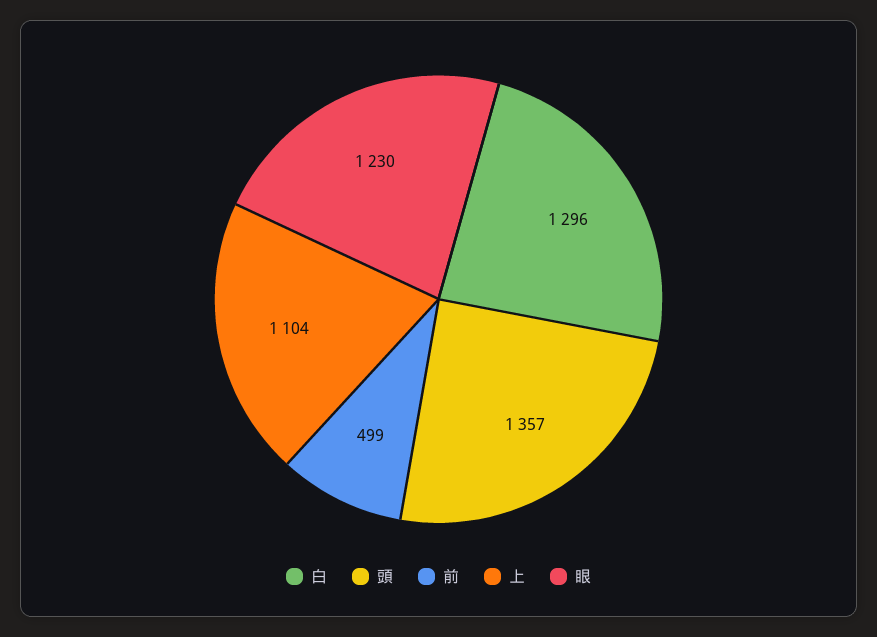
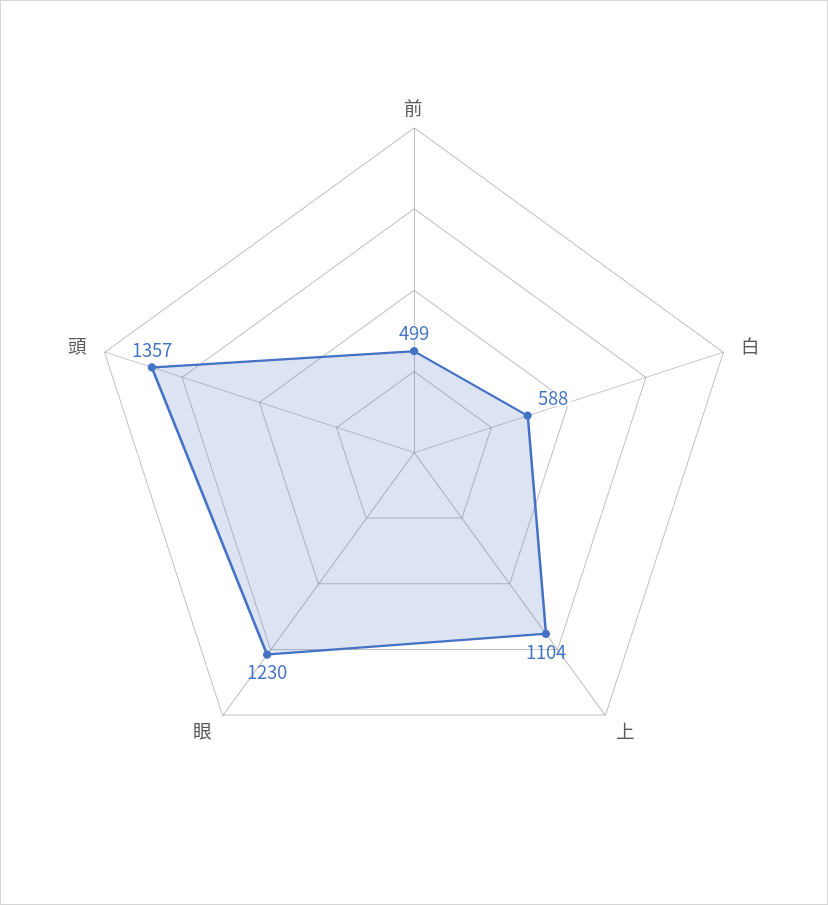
白: 1296 -> 588

